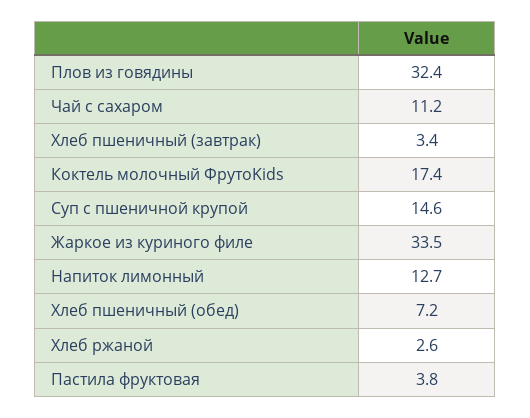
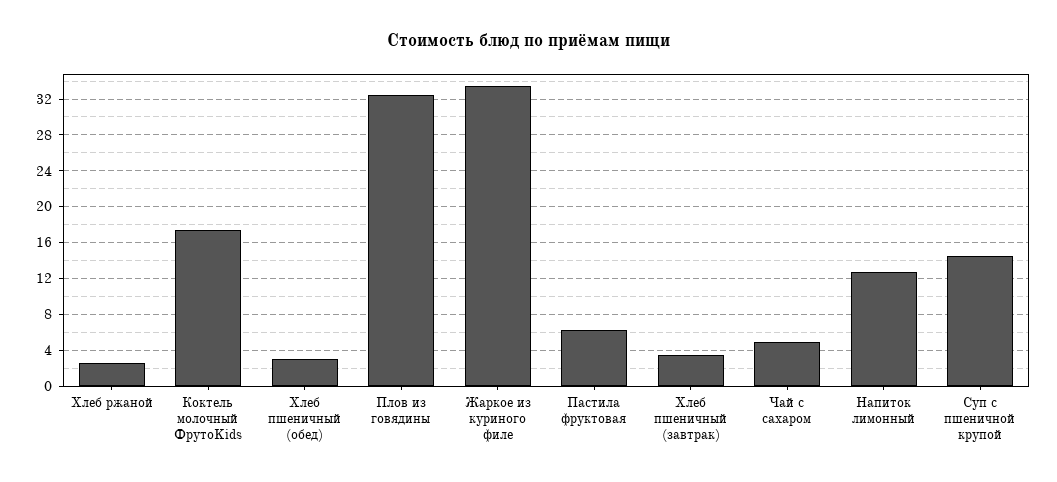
Чай с сахаром: 11.2 -> 5
Хлеб пшеничный (обед): 7.2 -> 3
Пастила фруктовая: 3.8 -> 6

